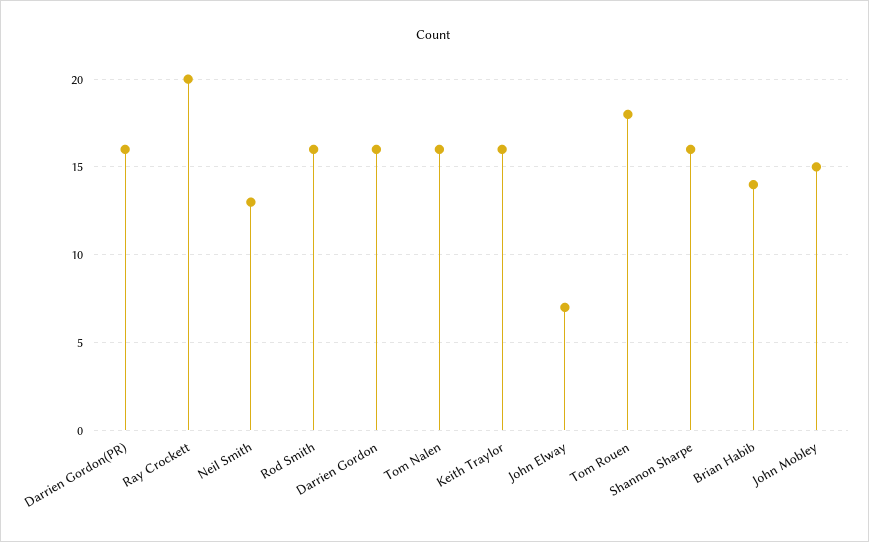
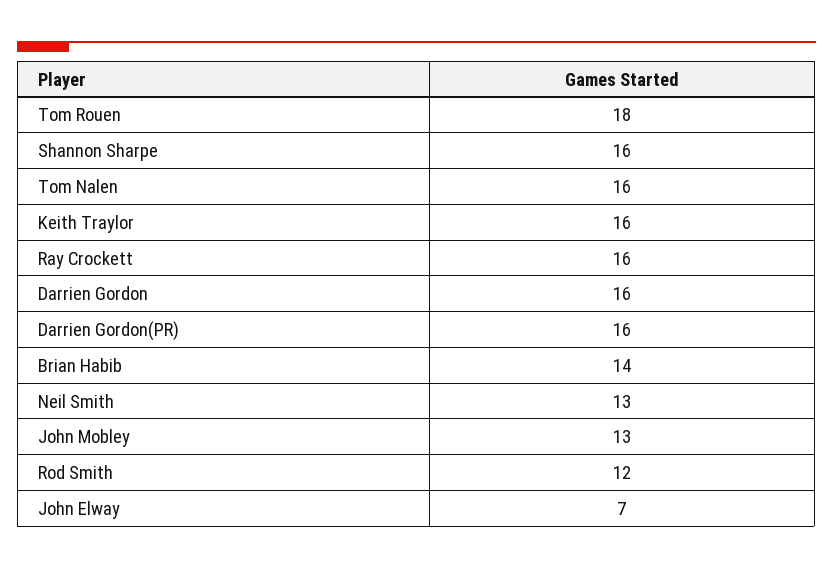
Ray Crockett: 20 -> 16
Rod Smith: 16 -> 12
John Mobley: 15 -> 13

